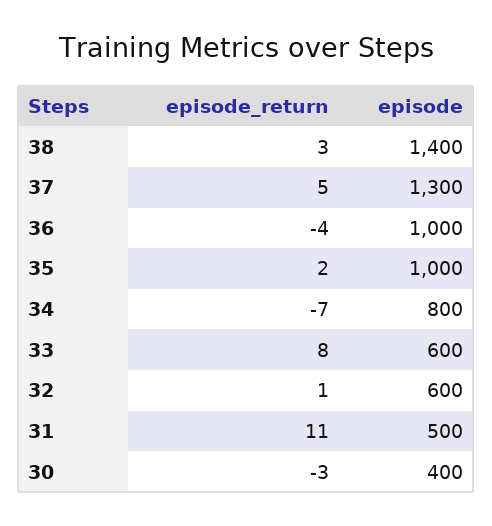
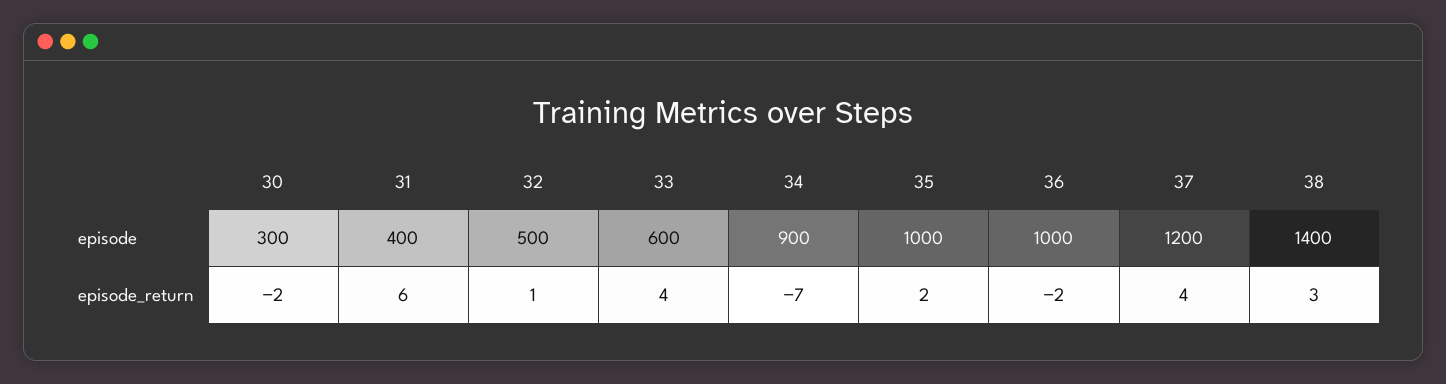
episode_return, 37: 5 -> 4
episode, 37: 1300 -> 1200
episode_return, 36: -4 -> -2
episode, 34: 800 -> 900
episode_return, 33: 8 -> 4
episode, 32: 600 -> 500
episode_return, 31: 11 -> 6
episode, 31: 500 -> 400
episode_return, 30: -3 -> -2
episode, 30: 400 -> 300

